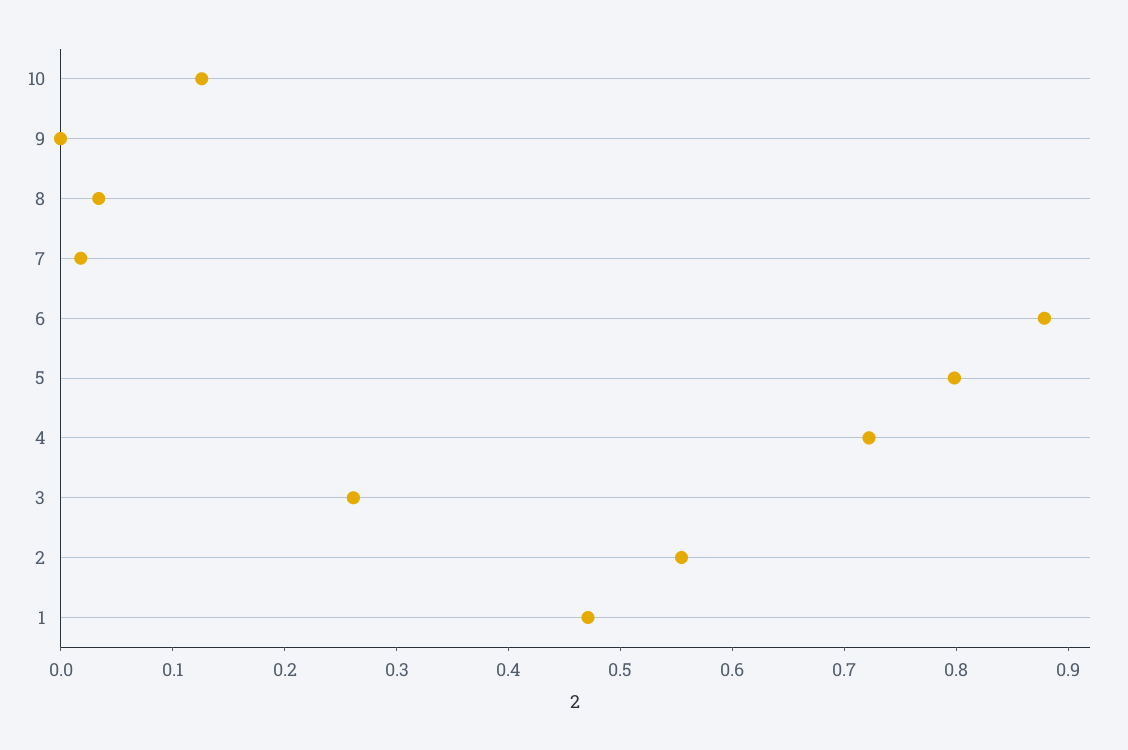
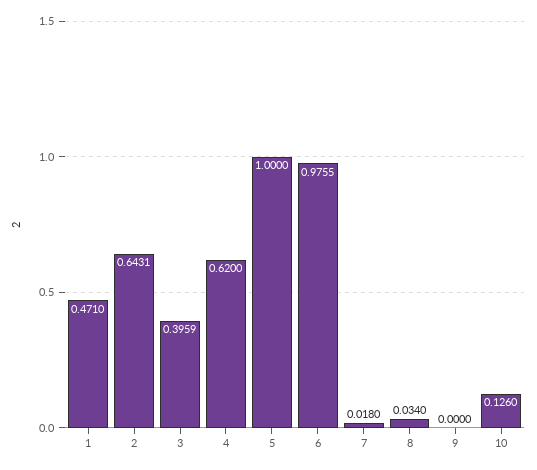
6: 0.88 -> 0.9755
5: 0.8 -> 1
4: 0.72 -> 0.62
3: 0.26 -> 0.3959
2: 0.56 -> 0.6431

